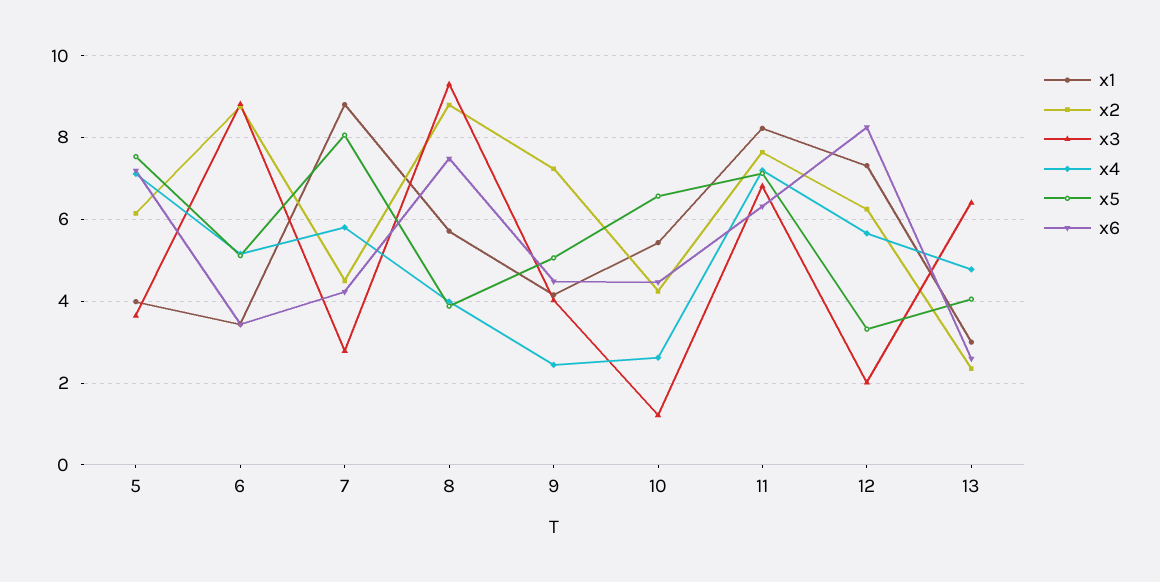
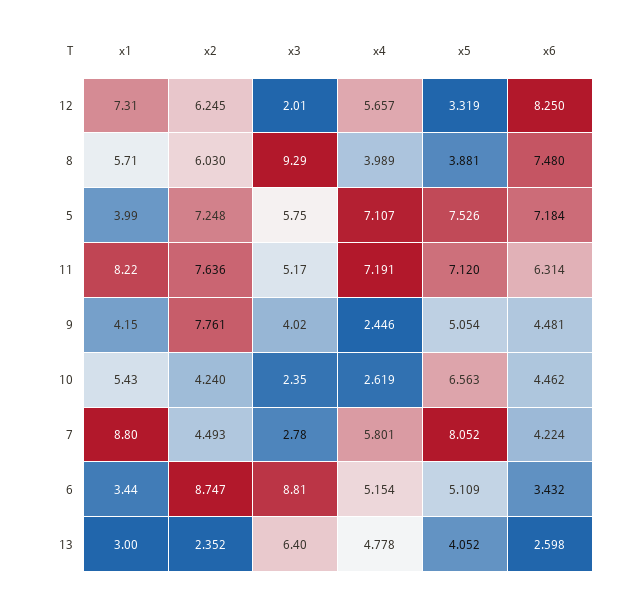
x2, 5: 6.2 -> 7.248
x3, 5: 3.6 -> 5.75
x2, 8: 8.8 -> 6.03
x2, 9: 7.2 -> 7.761
x3, 10: 1.2 -> 2.35
x3, 11: 6.8 -> 5.17

